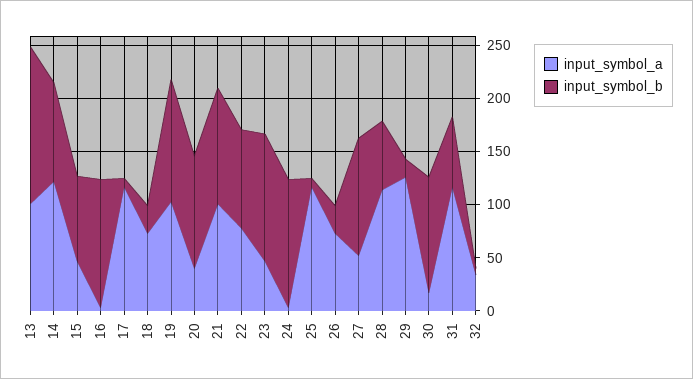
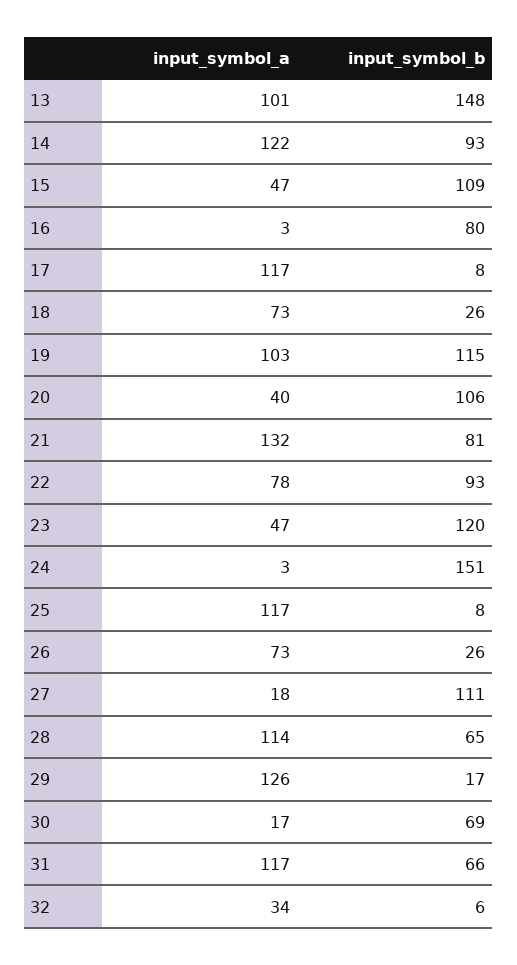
input_symbol_b, 15: 80 -> 109
input_symbol_b, 16: 120 -> 80
input_symbol_a, 21: 100 -> 132
input_symbol_b, 21: 110 -> 81
input_symbol_b, 24: 120 -> 151
input_symbol_a, 27: 50 -> 18
input_symbol_b, 30: 110 -> 69

